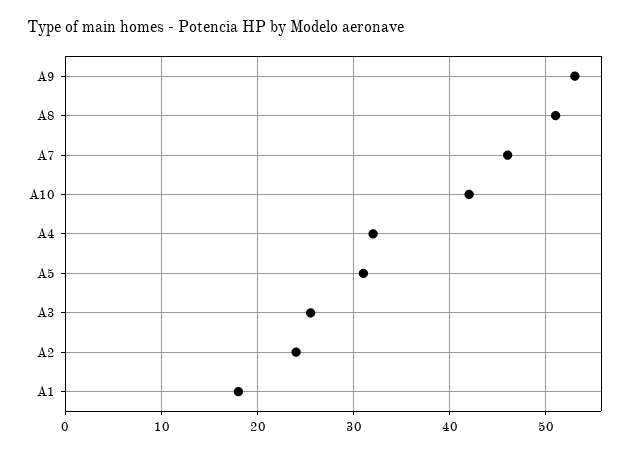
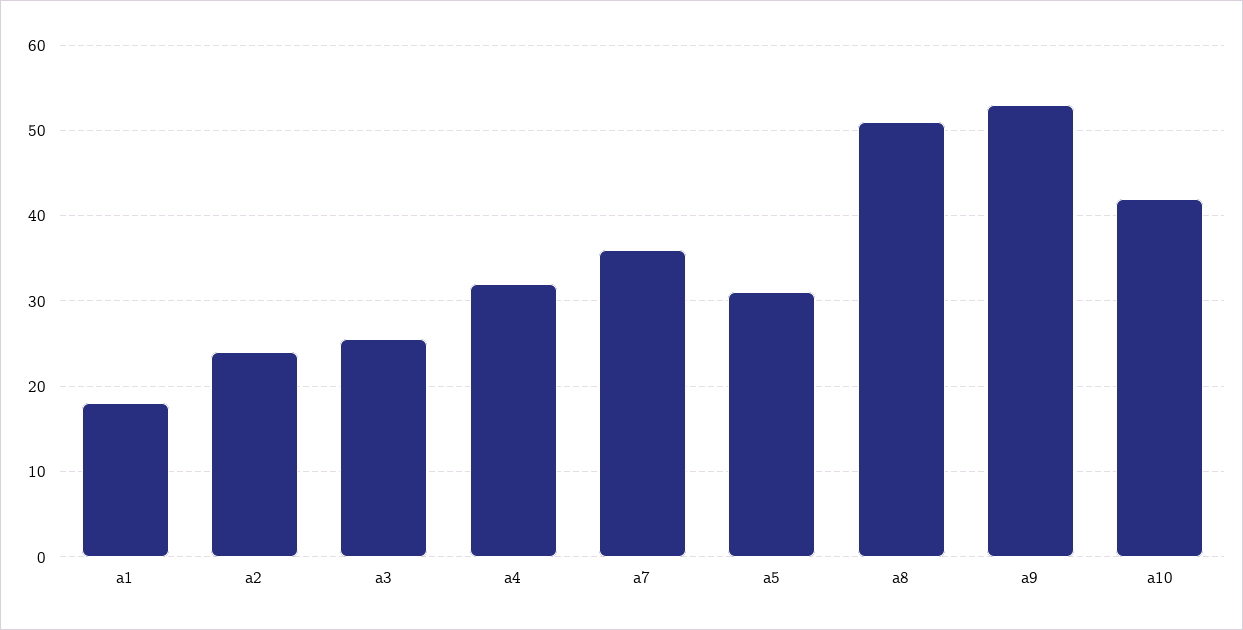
A7: 46 -> 36

